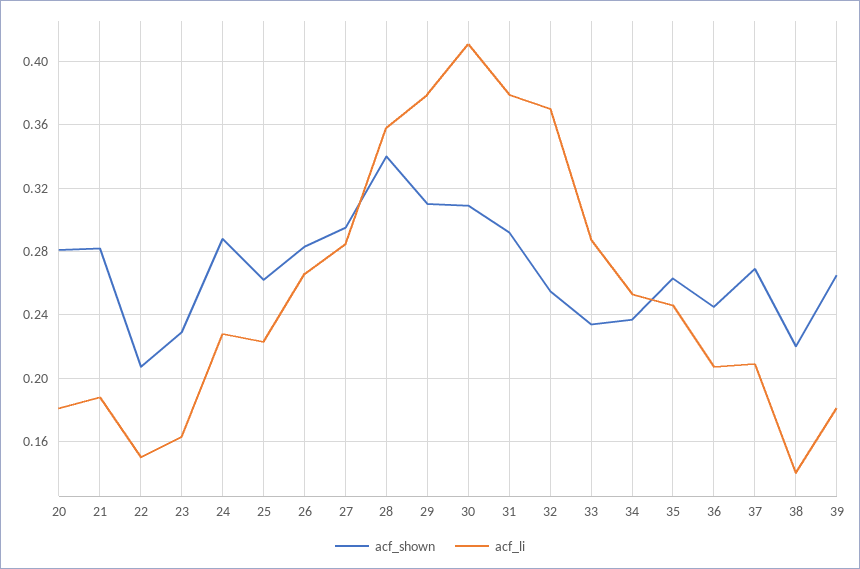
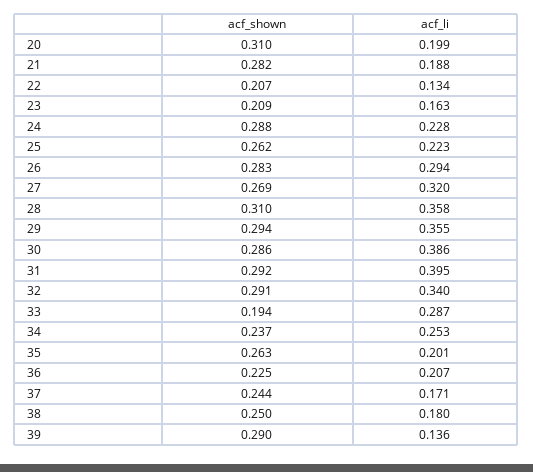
acf_shown, 20: 0.28 -> 0.31
acf_li, 20: 0.18 -> 0.199
acf_li, 22: 0.15 -> 0.134
acf_shown, 23: 0.23 -> 0.209
acf_li, 26: 0.265 -> 0.294
acf_shown, 27: 0.295 -> 0.269
acf_li, 27: 0.285 -> 0.32
acf_shown, 28: 0.34 -> 0.31
acf_shown, 29: 0.31 -> 0.294
acf_li, 29: 0.38 -> 0.355
acf_shown, 30: 0.31 -> 0.286
acf_li, 30: 0.41 -> 0.386
acf_li, 31: 0.38 -> 0.395
acf_shown, 32: 0.255 -> 0.291
acf_li, 32: 0.37 -> 0.34
acf_shown, 33: 0.235 -> 0.194
acf_li, 35: 0.245 -> 0.201
acf_shown, 36: 0.245 -> 0.225
acf_shown, 37: 0.27 -> 0.244
acf_li, 37: 0.21 -> 0.171
acf_shown, 38: 0.22 -> 0.25
acf_li, 38: 0.14 -> 0.18
acf_shown, 39: 0.265 -> 0.29
acf_li, 39: 0.18 -> 0.136

